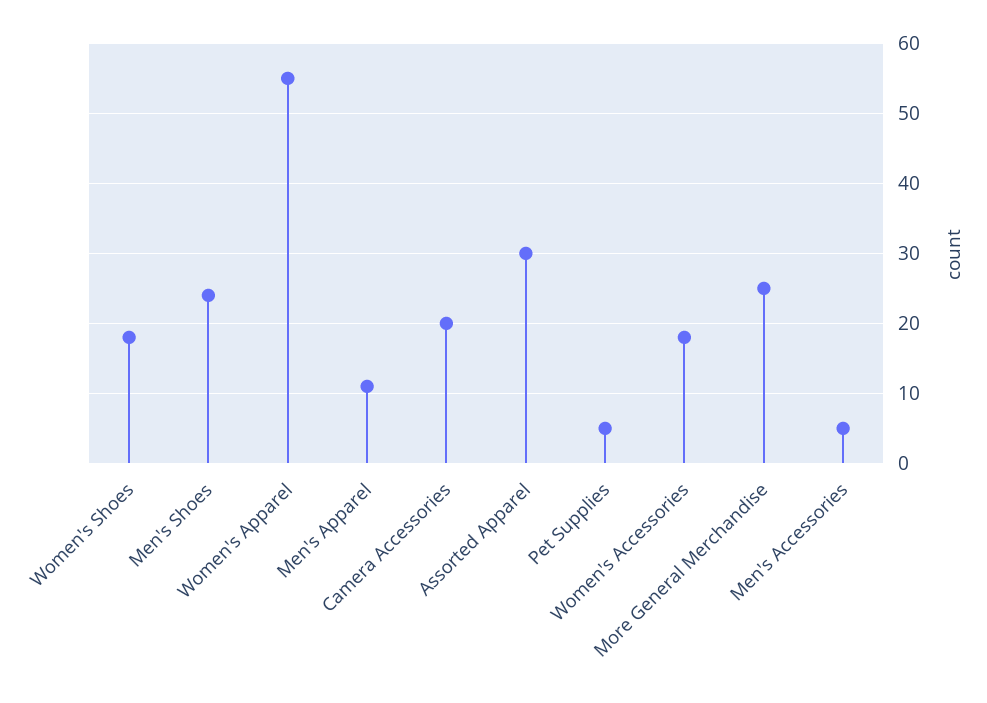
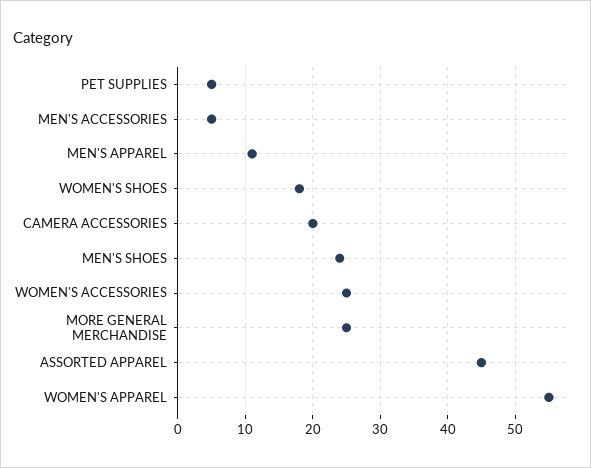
Assorted Apparel: 30 -> 45
Women's Accessories: 18 -> 25

